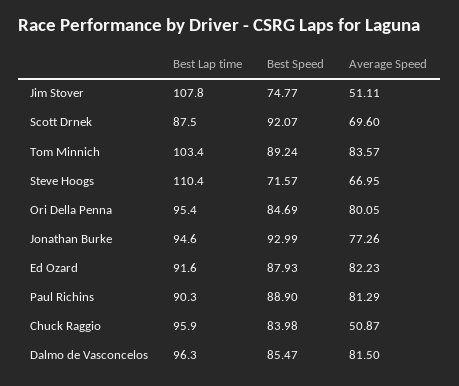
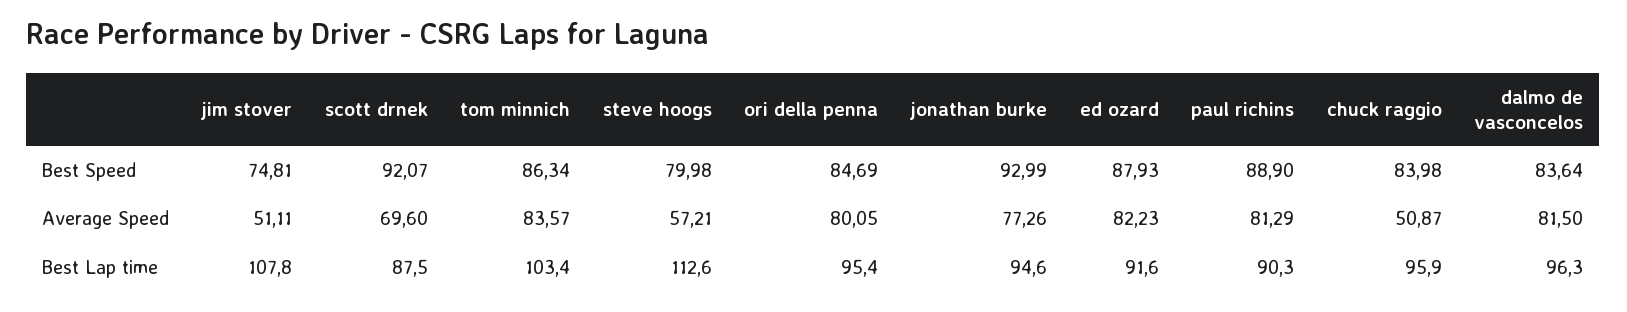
Best Speed, Jim Stover: 74.77 -> 74.81
Best Speed, Tom Minnich: 89.24 -> 86.34
Best Lap time, Steve Hoogs: 110.4 -> 112.6
Best Speed, Steve Hoogs: 71.57 -> 79.98
Average Speed, Steve Hoogs: 66.95 -> 57.21
Best Speed, Dalmo de Vasconcelos: 85.47 -> 83.64

